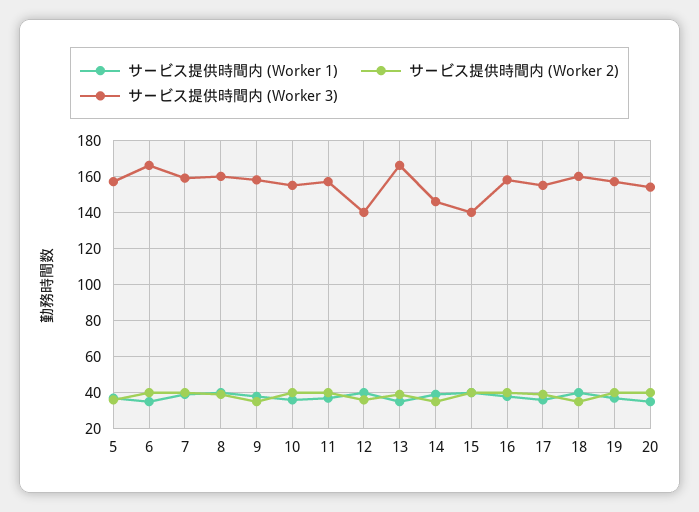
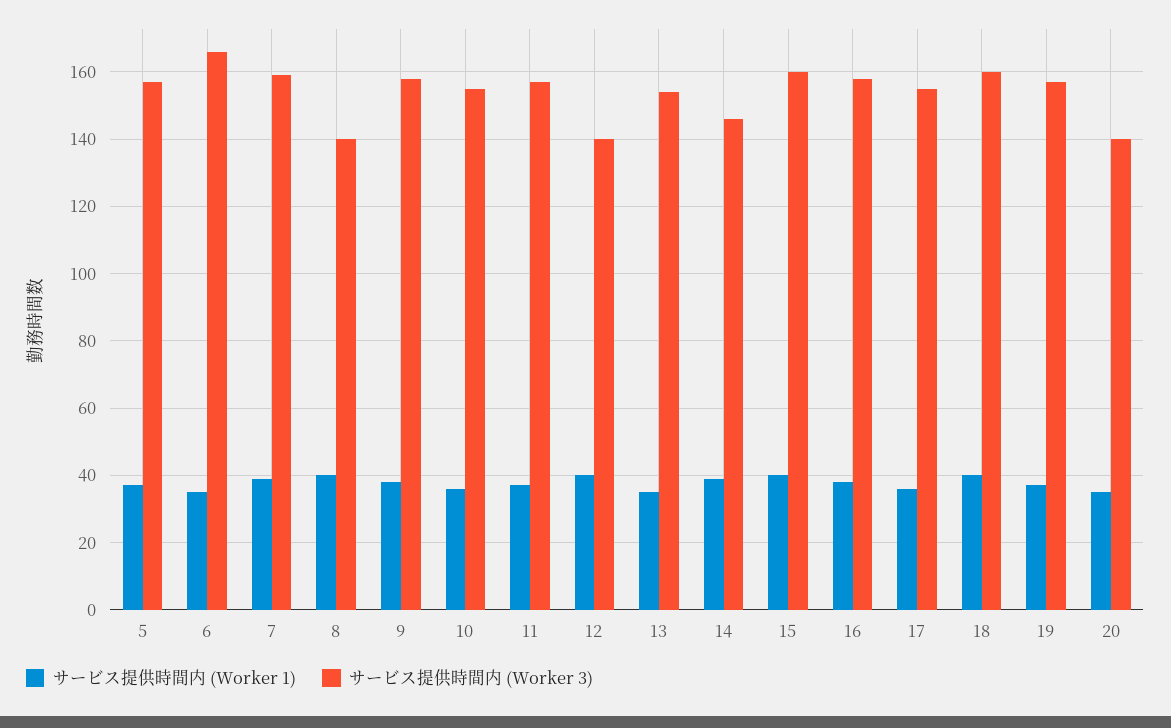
サービス提供時間内 (Worker 2), 5: 35 -> none
サービス提供時間内 (Worker 2), 6: 40 -> none
サービス提供時間内 (Worker 2), 7: 40 -> none
サービス提供時間内 (Worker 2), 8: 40 -> none
サービス提供時間内 (Worker 3), 8: 160 -> 140
サービス提供時間内 (Worker 2), 9: 35 -> none
サービス提供時間内 (Worker 2), 10: 40 -> none
サービス提供時間内 (Worker 2), 11: 40 -> none
サービス提供時間内 (Worker 2), 12: 35 -> none
サービス提供時間内 (Worker 2), 13: 40 -> none
サービス提供時間内 (Worker 3), 13: 165 -> 155
サービス提供時間内 (Worker 2), 14: 35 -> none
サービス提供時間内 (Worker 2), 15: 40 -> none
サービス提供時間内 (Worker 3), 15: 140 -> 160
サービス提供時間内 (Worker 2), 16: 40 -> none
サービス提供時間内 (Worker 2), 17: 40 -> none
サービス提供時間内 (Worker 2), 18: 35 -> none
サービス提供時間内 (Worker 2), 19: 40 -> none
サービス提供時間内 (Worker 2), 20: 40 -> none
サービス提供時間内 (Worker 3), 20: 155 -> 140

